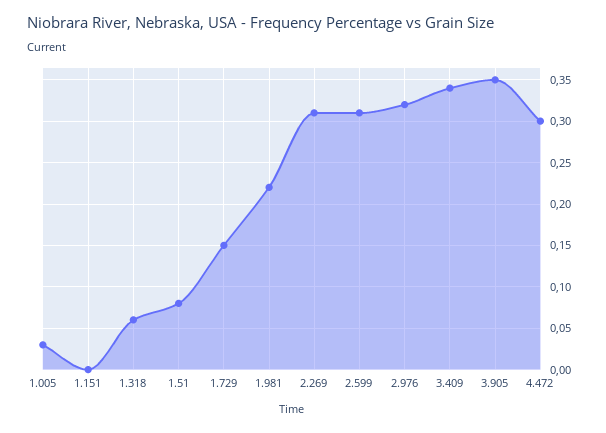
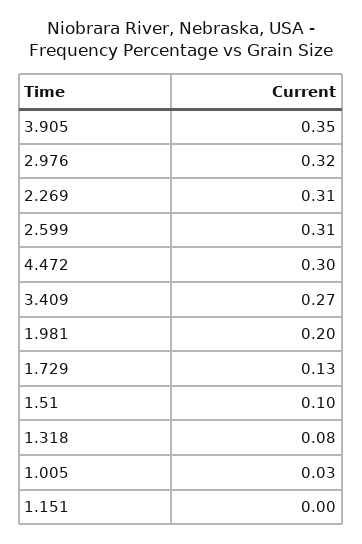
1.318: 0.06 -> 0.08
1.51: 0.08 -> 0.1
1.729: 0.15 -> 0.13
1.981: 0.22 -> 0.2
3.409: 0.34 -> 0.27

